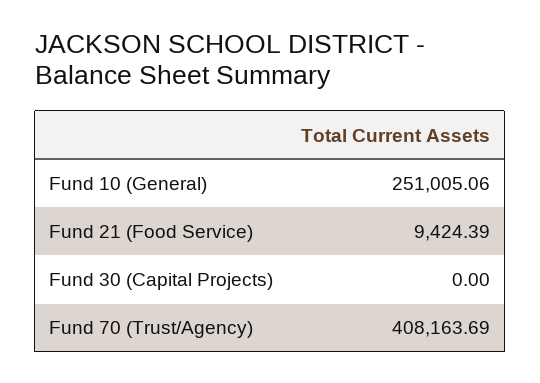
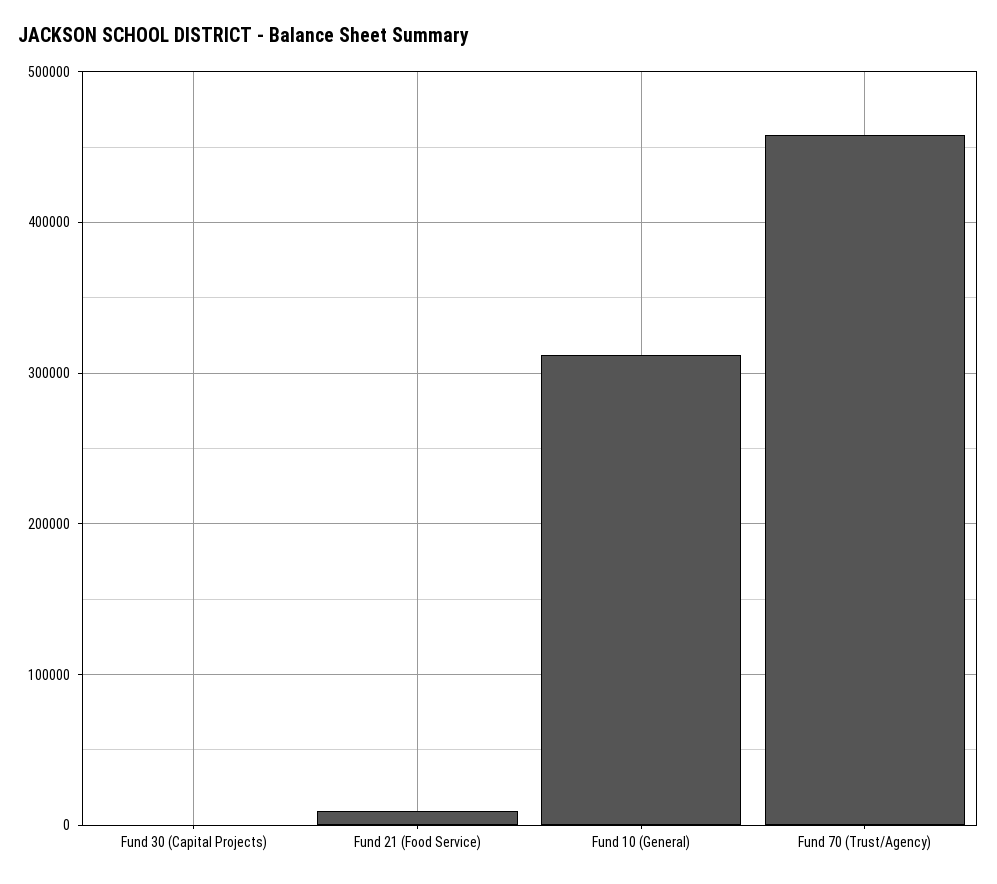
Fund 10 (General): 251005.06 -> 310000
Fund 70 (Trust/Agency): 408163.69 -> 460000

